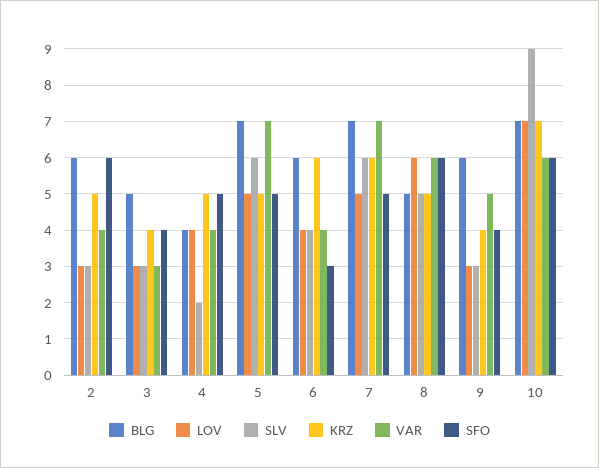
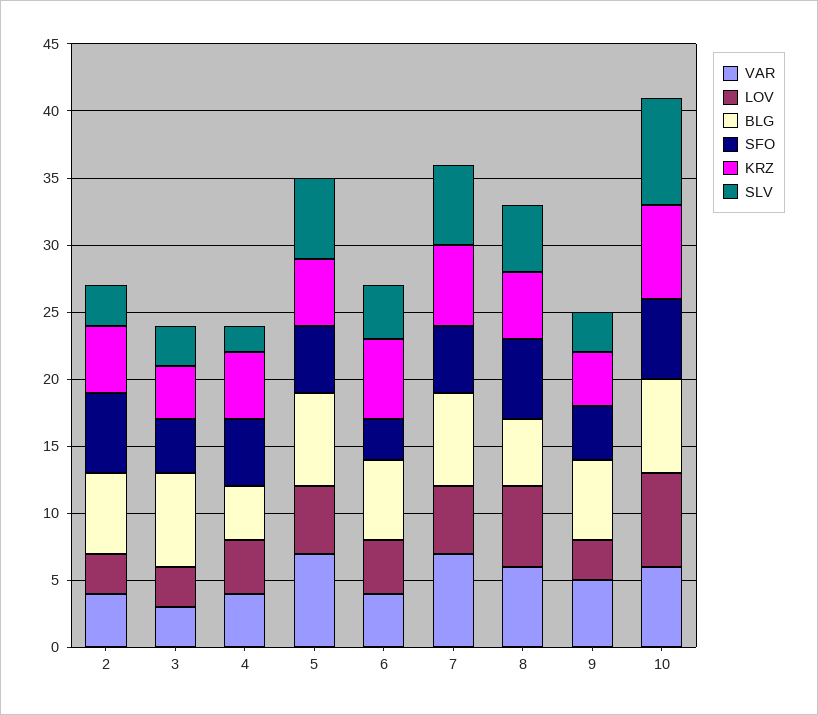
BLG, 3: 5 -> 7
SLV, 10: 9 -> 8

